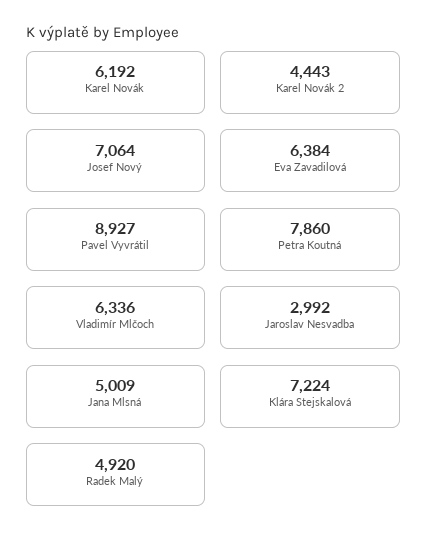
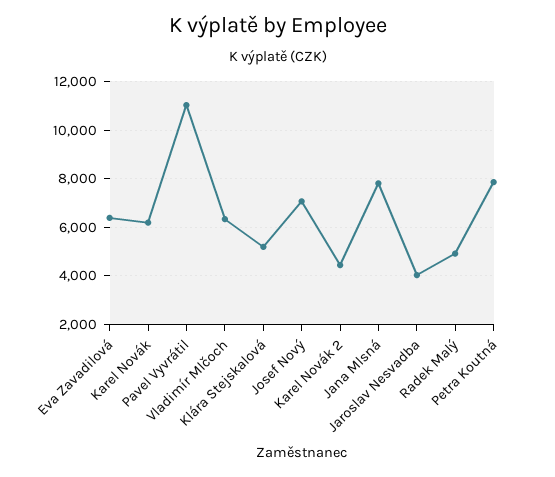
Pavel Vyvrátil: 8927 -> 11000
Jaroslav Nesvadba: 2992 -> 4000
Jana Mlsná: 5009 -> 7750
Klára Stejskalová: 7224 -> 5250

